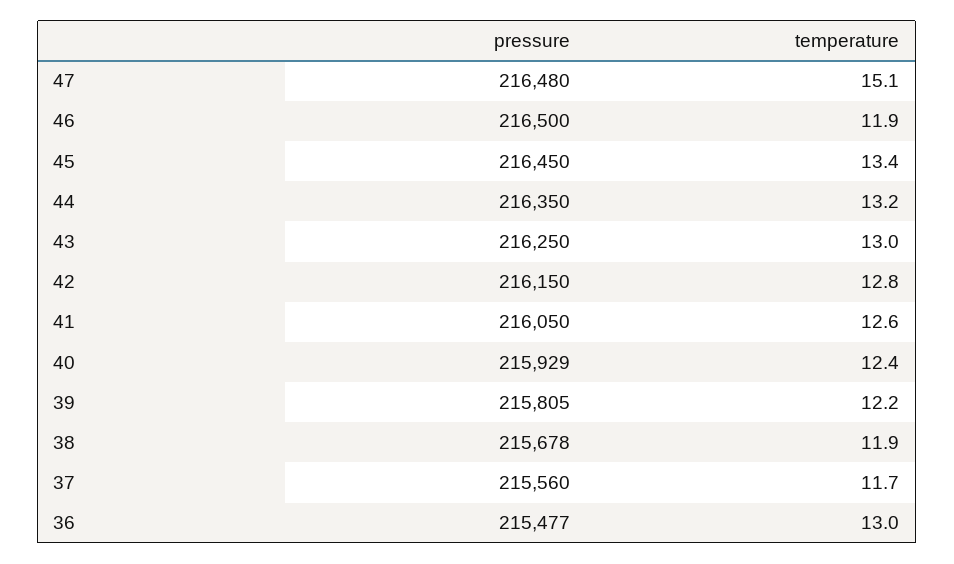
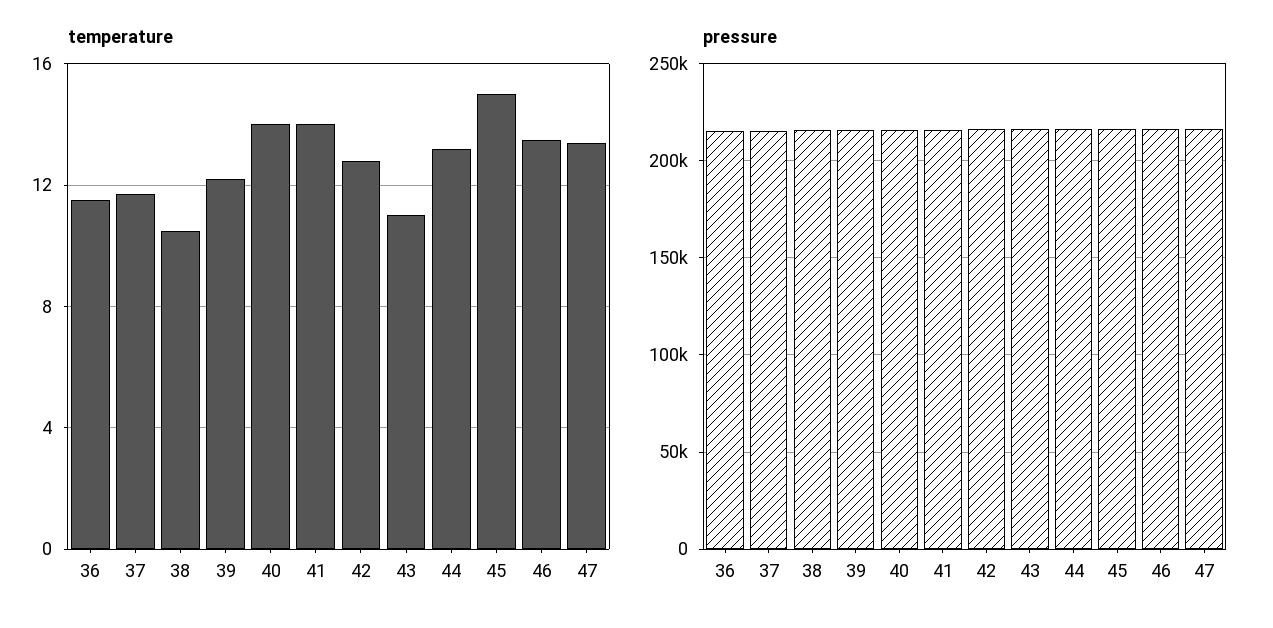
temperature, 47: 15.1 -> 13.5
temperature, 46: 11.9 -> 13.5
temperature, 45: 13.4 -> 15
temperature, 43: 13 -> 11
temperature, 41: 12.6 -> 14
temperature, 40: 12.4 -> 14
temperature, 38: 11.9 -> 10.5
temperature, 36: 13 -> 11.5

